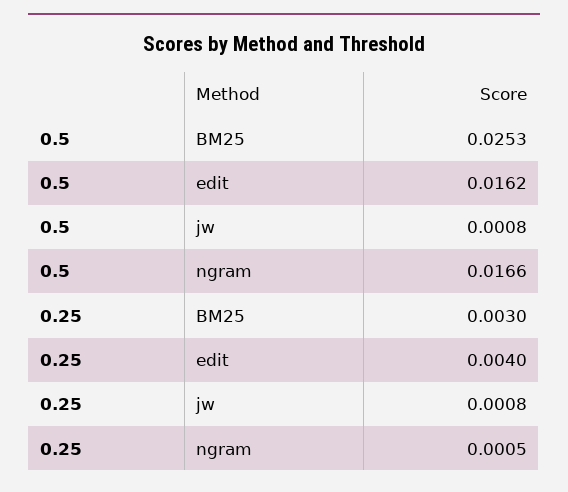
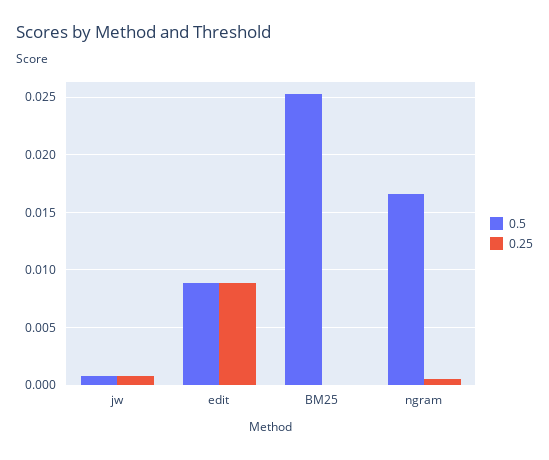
0.5, edit: 0.0162 -> 0.009
0.25, BM25: 0.003 -> 0
0.25, edit: 0.004 -> 0.009

